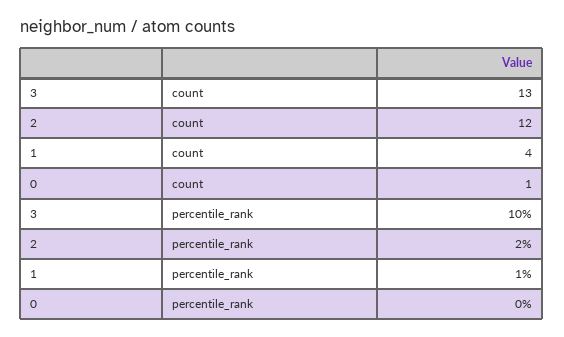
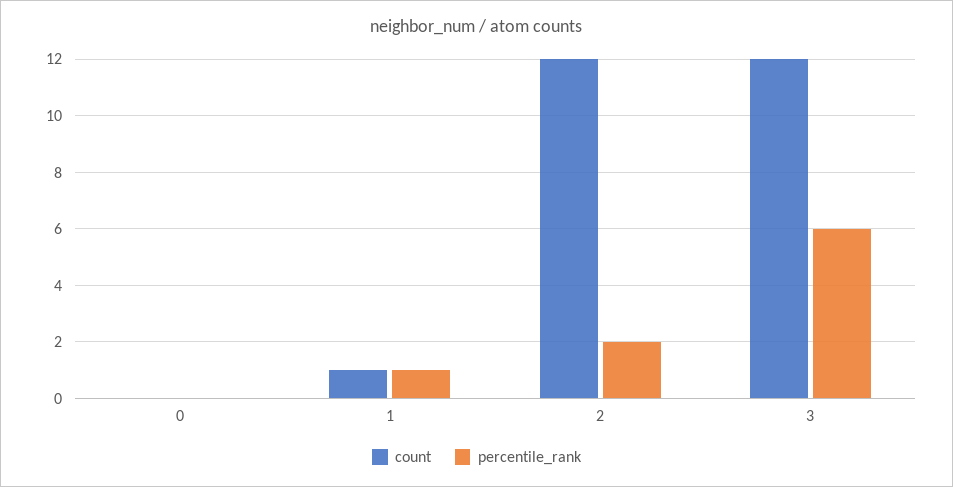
count, 3: 13 -> 12
count, 1: 4 -> 1
count, 0: 1 -> 0
percentile_rank, 3: 10 -> 6

